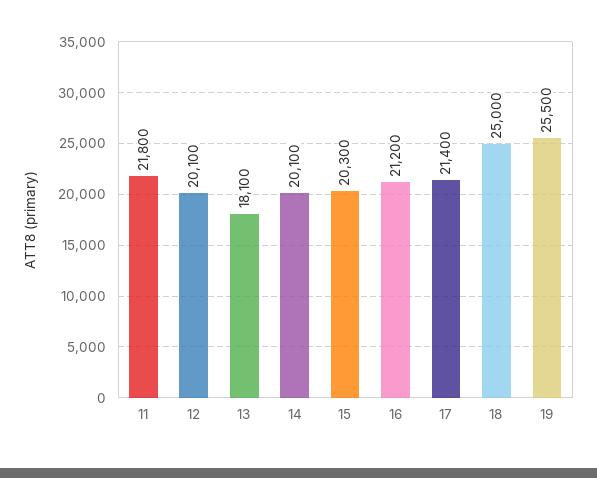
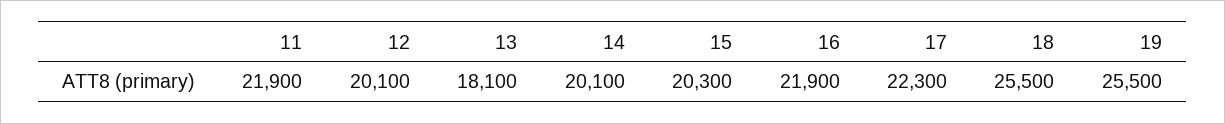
11: 21800 -> 21900
16: 21200 -> 21900
17: 21400 -> 22300
18: 25000 -> 25500

